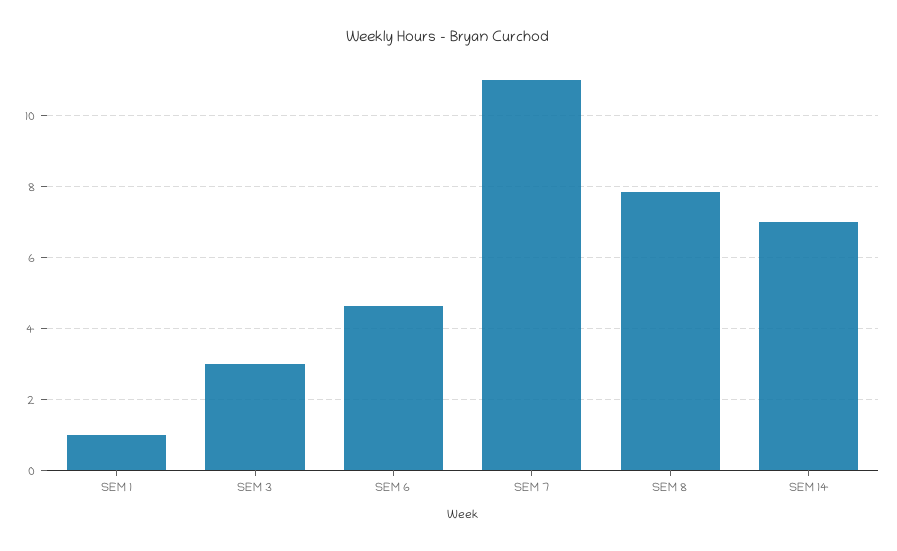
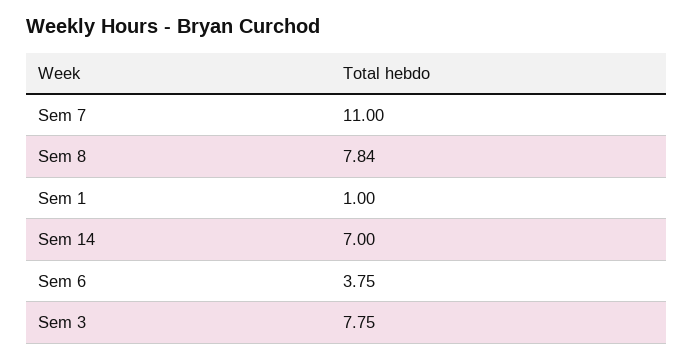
SEM 3: 3 -> 7.75
SEM 6: 4.6 -> 3.75

